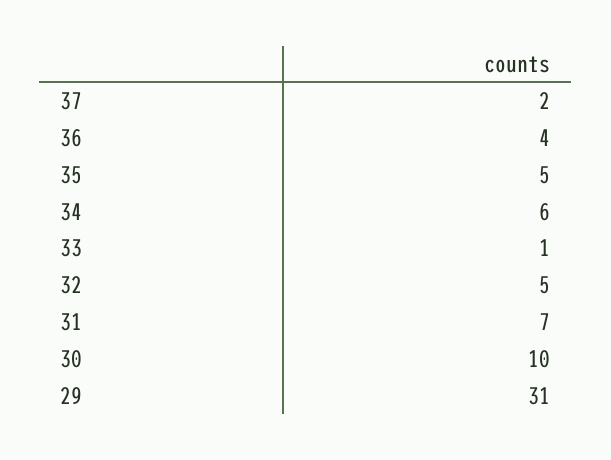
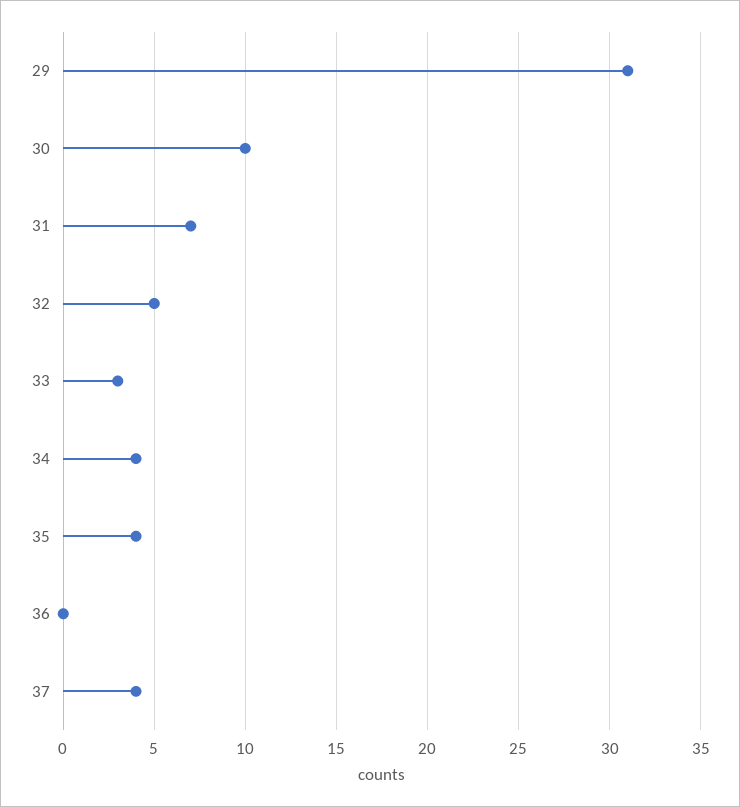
37: 2 -> 4
36: 4 -> 0
35: 5 -> 4
34: 6 -> 4
33: 1 -> 3

